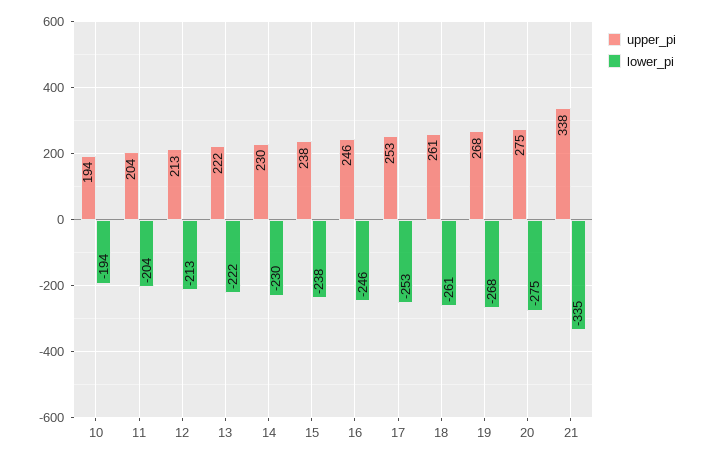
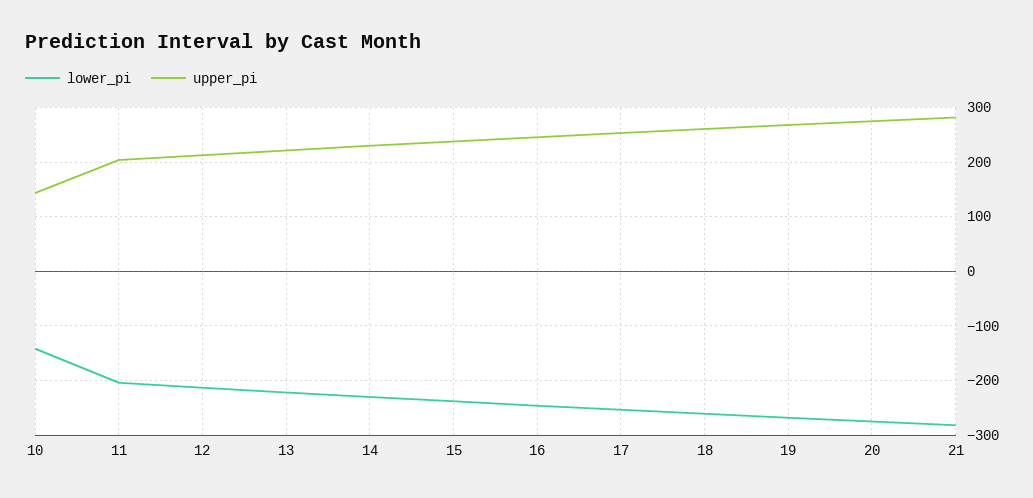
upper_pi, 10: 194 -> 140
lower_pi, 10: -194 -> -140
upper_pi, 21: 338 -> 280
lower_pi, 21: -335 -> -280

